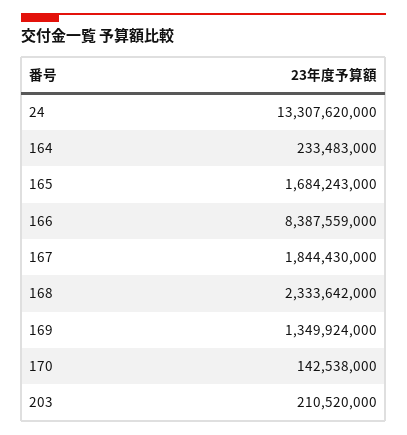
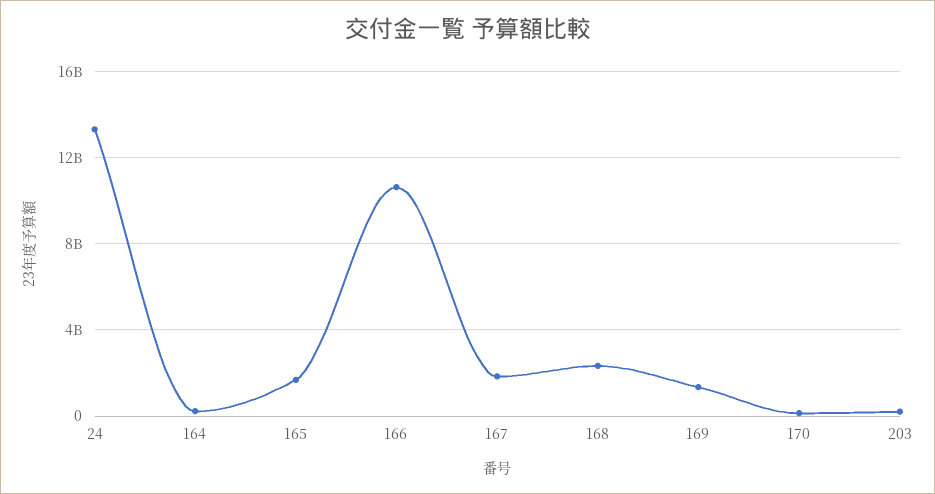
166: 8387559000 -> 10500000000

